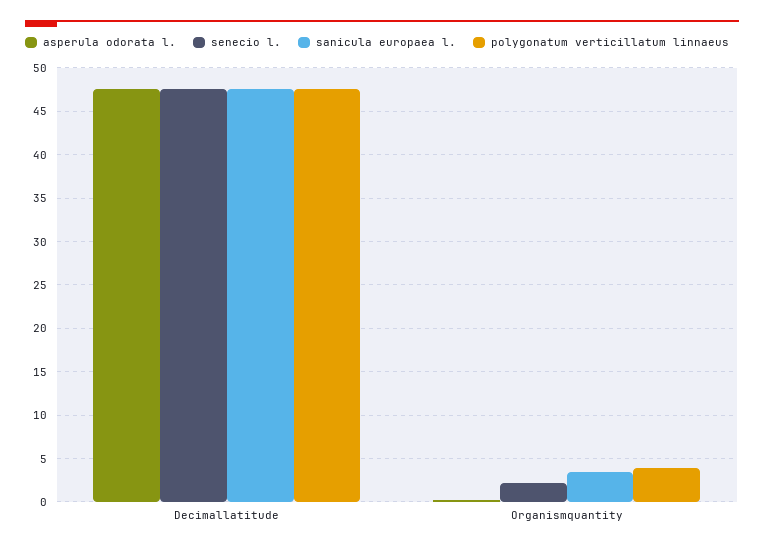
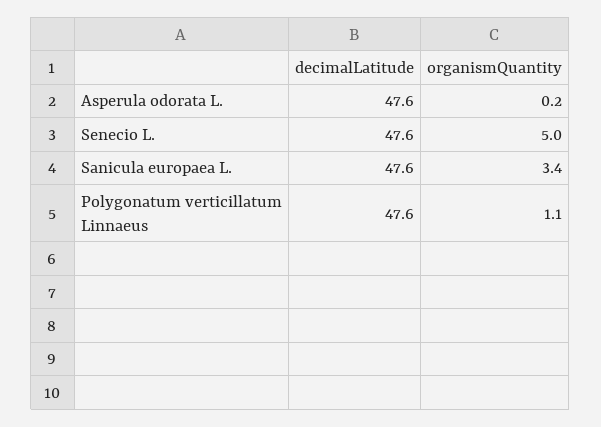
senecio l., Organismquantity: 2 -> 5
polygonatum verticillatum linnaeus, Organismquantity: 4 -> 1.1

